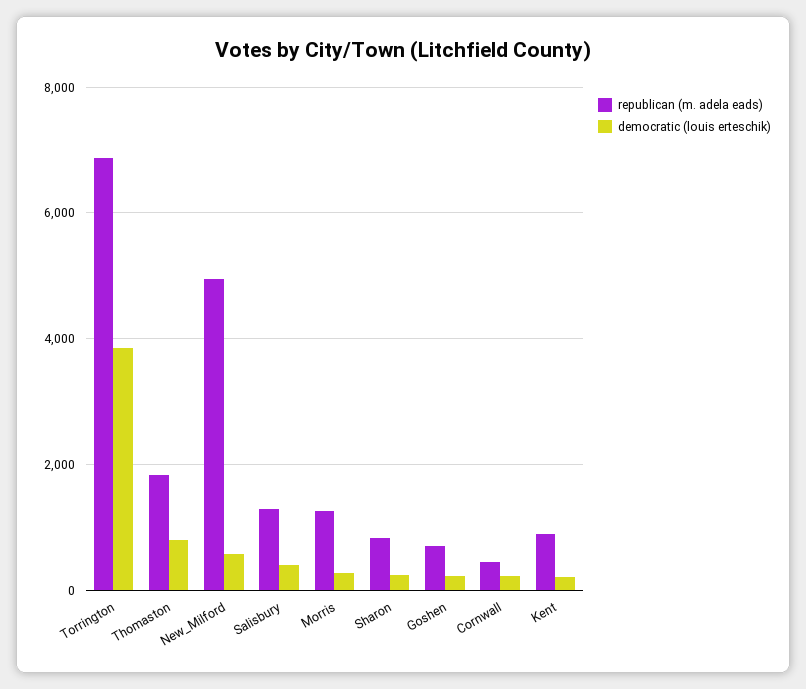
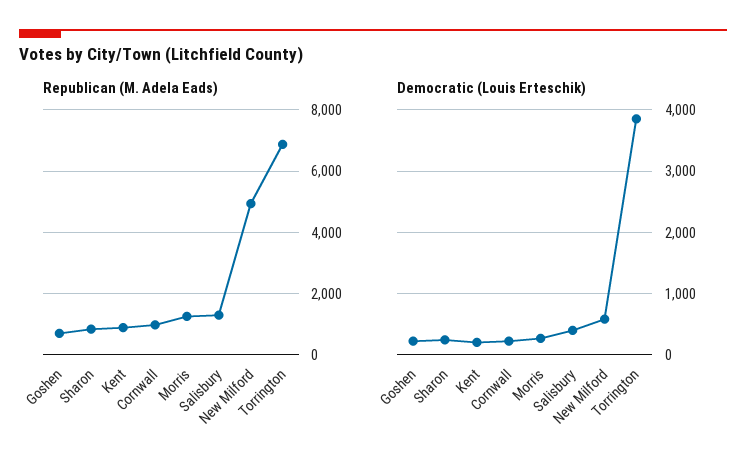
republican (m. adela eads), Thomaston: 1800 -> none
democratic (louis erteschik), Thomaston: 800 -> none
republican (m. adela eads), Cornwall: 400 -> 1000

